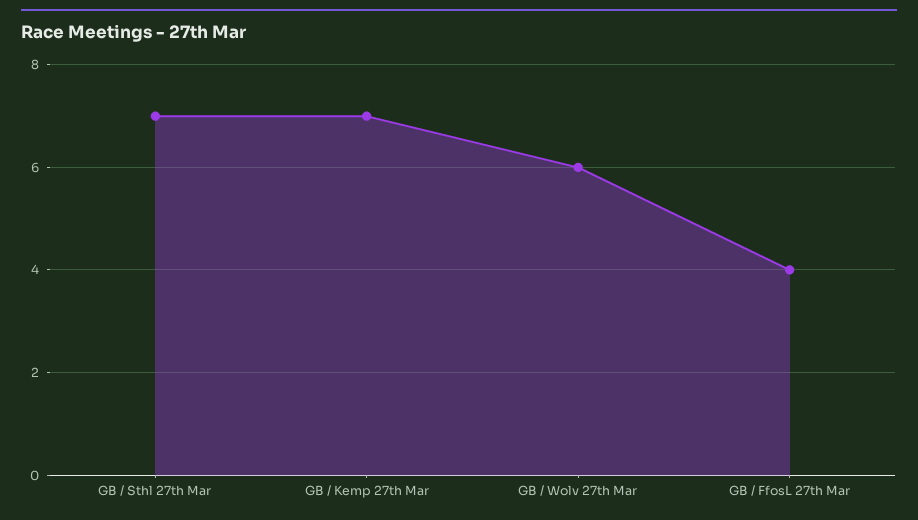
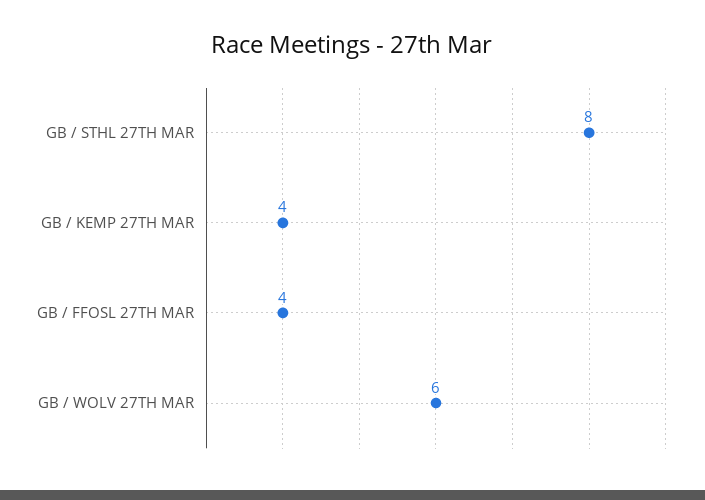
GB / Sthl 27th Mar: 7 -> 8
GB / Kemp 27th Mar: 7 -> 4

